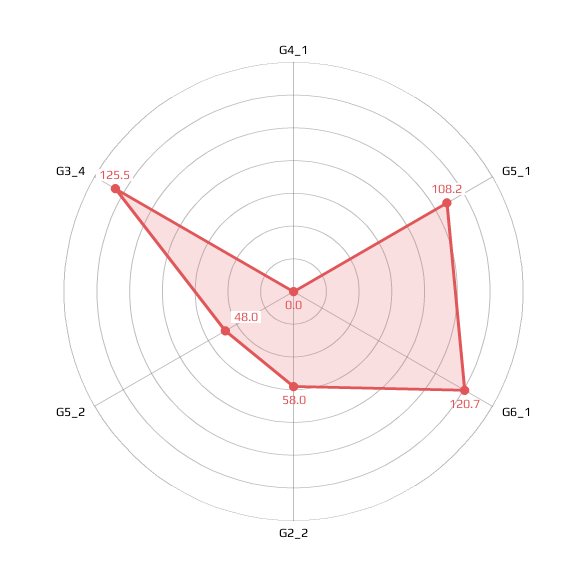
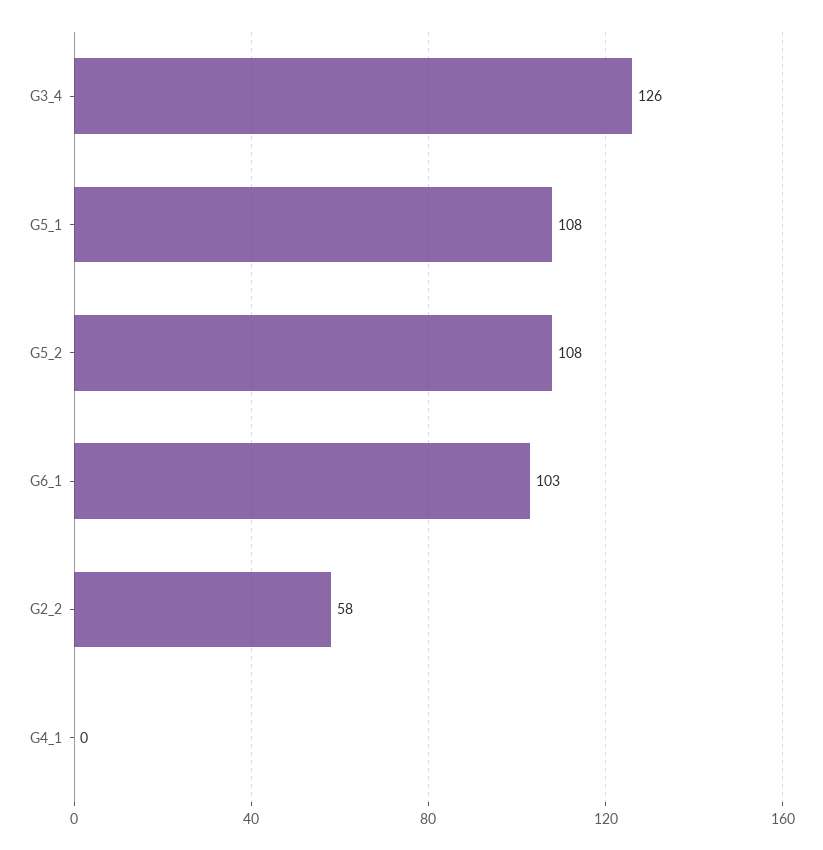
G6_1: 120.7 -> 103
G5_2: 48 -> 108

